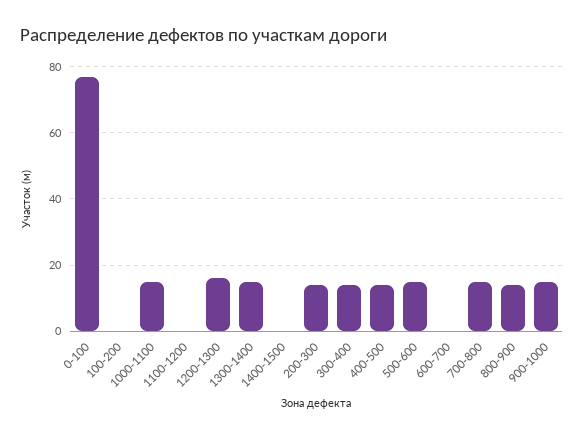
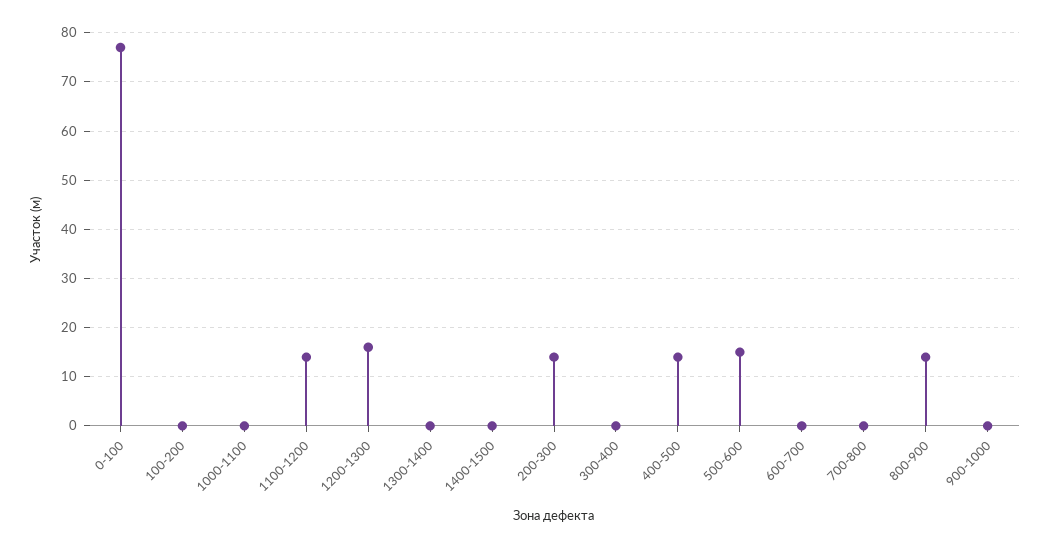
1000-1100: 15 -> 0
1100-1200: 0 -> 15
1300-1400: 15 -> 0
300-400: 15 -> 0
700-800: 15 -> 0
900-1000: 15 -> 0

